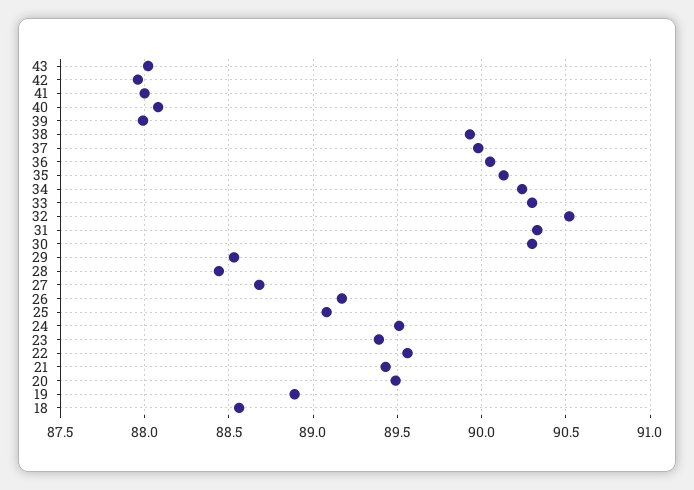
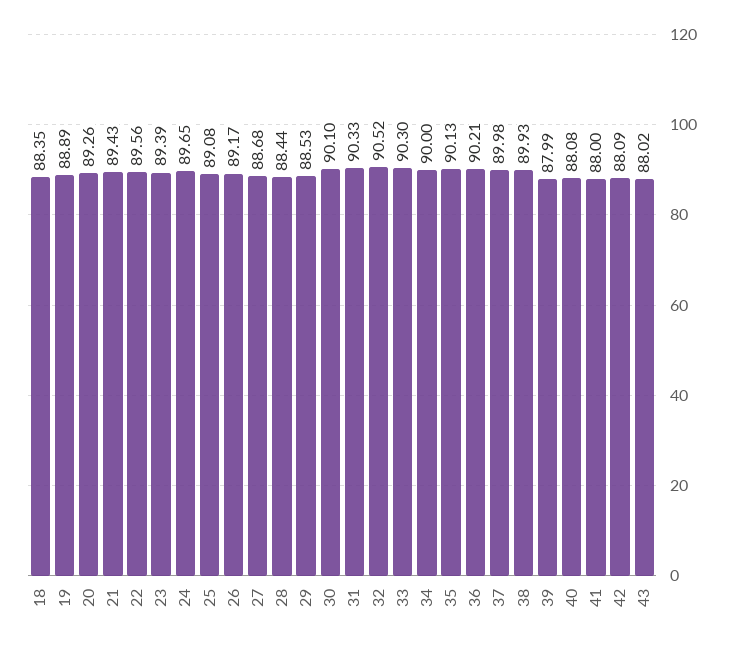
42: 87.95 -> 88.09
36: 90.05 -> 90.21
34: 90.25 -> 90
30: 90.3 -> 90.1
24: 89.5 -> 89.65
20: 89.5 -> 89.26
18: 88.55 -> 88.35

